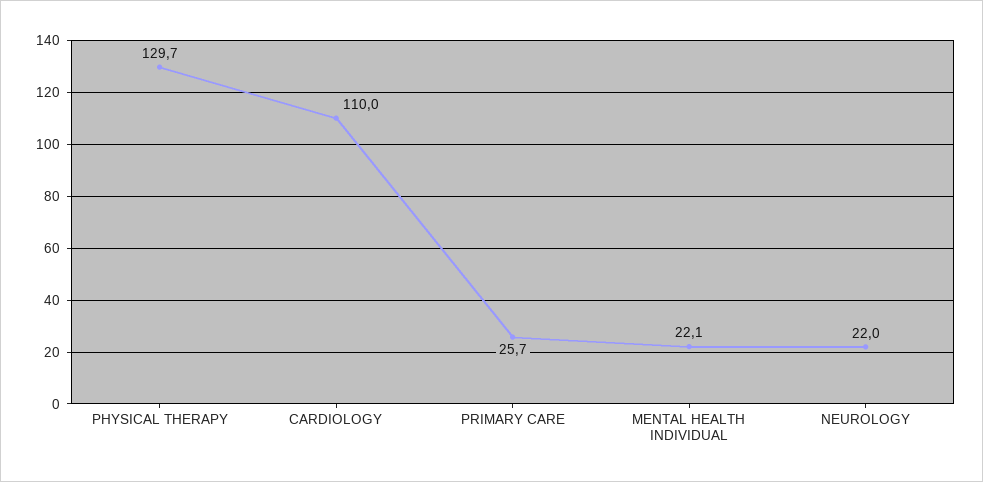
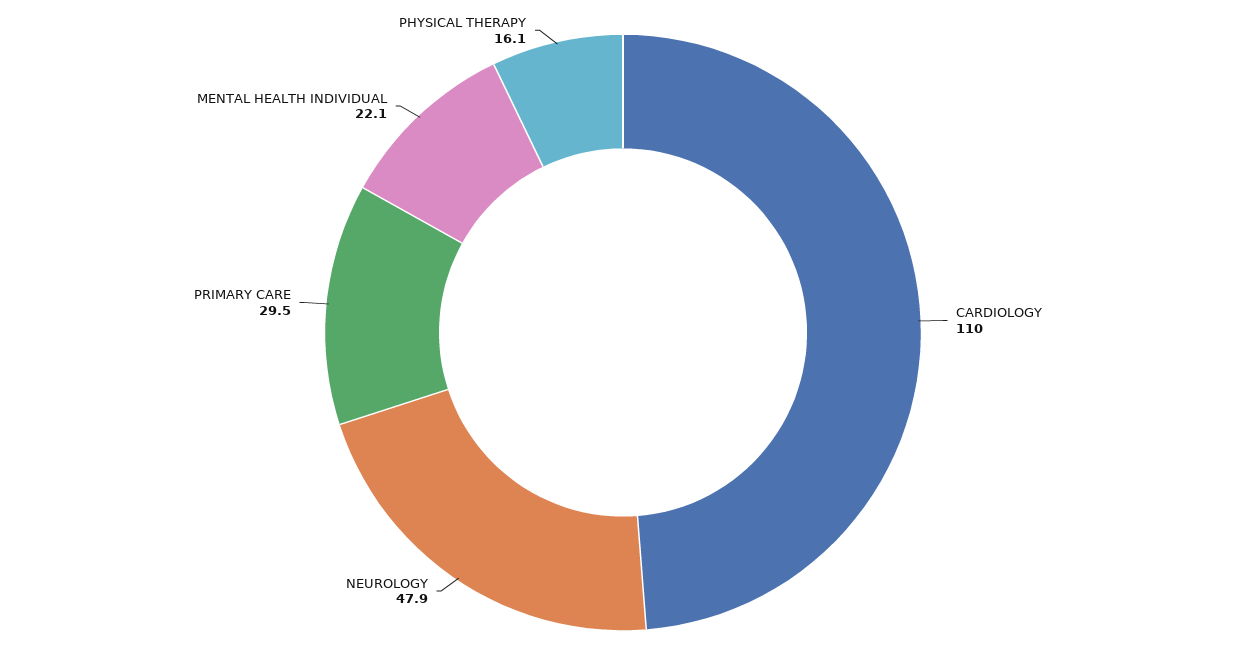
PHYSICAL THERAPY: 129.7 -> 16.1
PRIMARY CARE: 25.7 -> 29.5
NEUROLOGY: 22 -> 47.9

